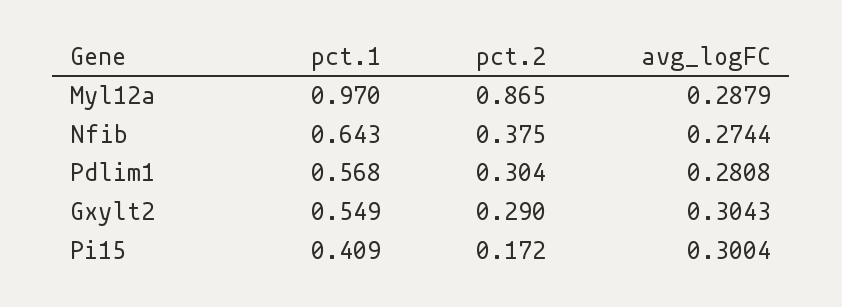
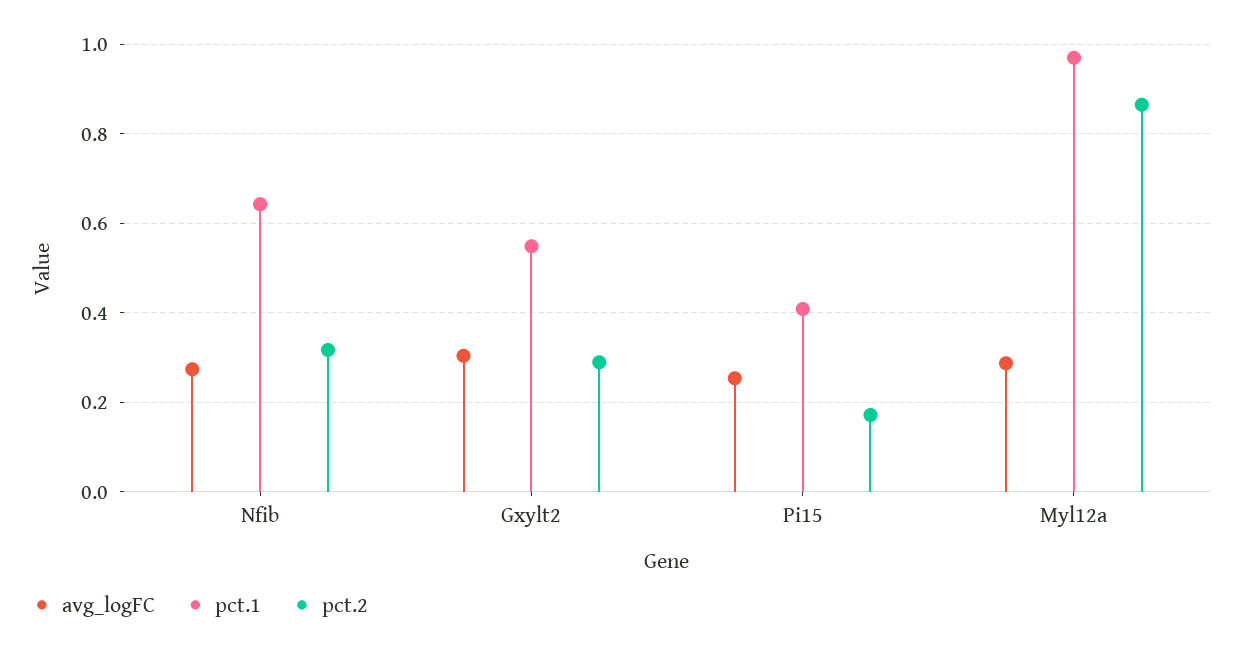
pct.2, Nfib: 0.375 -> 0.32
pct.1, Pdlim1: 0.568 -> none
pct.2, Pdlim1: 0.304 -> none
avg_logFC, Pdlim1: 0.2808 -> none
avg_logFC, Pi15: 0.3004 -> 0.26

